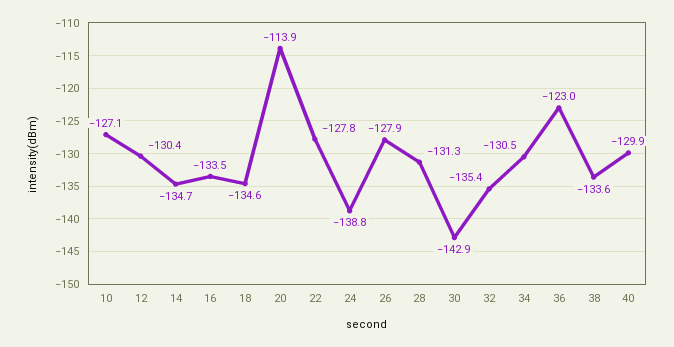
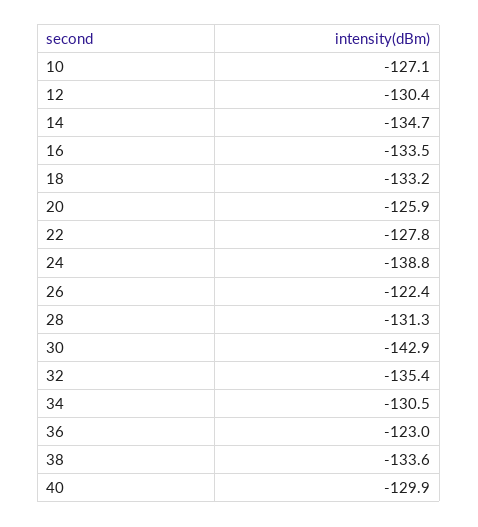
18: -134.6 -> -133.2
20: -113.9 -> -125.9
26: -127.9 -> -122.4

